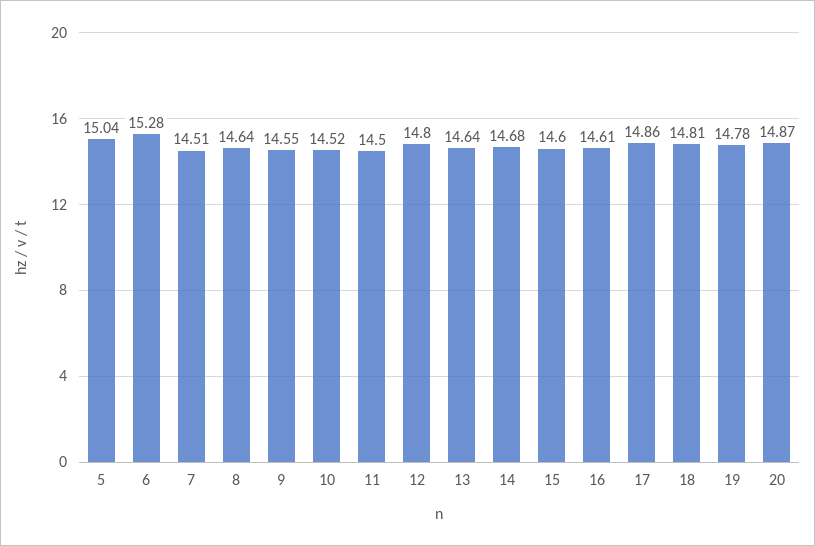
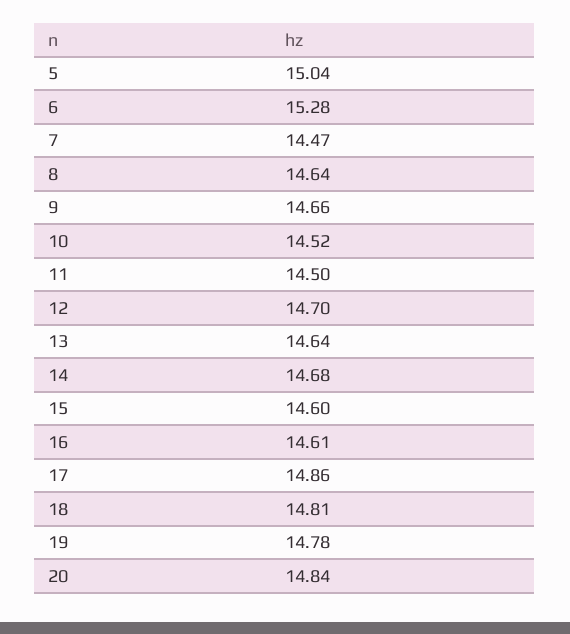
7: 14.51 -> 14.47
9: 14.55 -> 14.66
12: 14.8 -> 14.7
20: 14.87 -> 14.84

